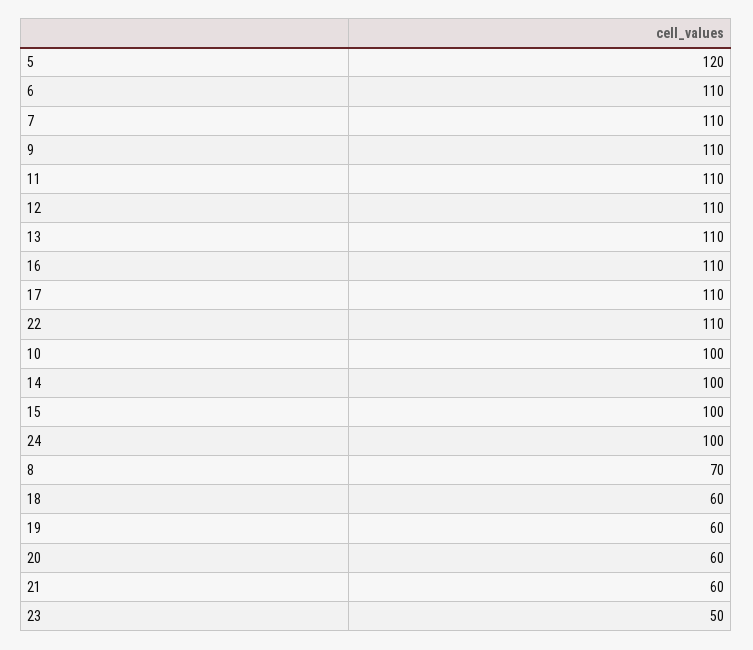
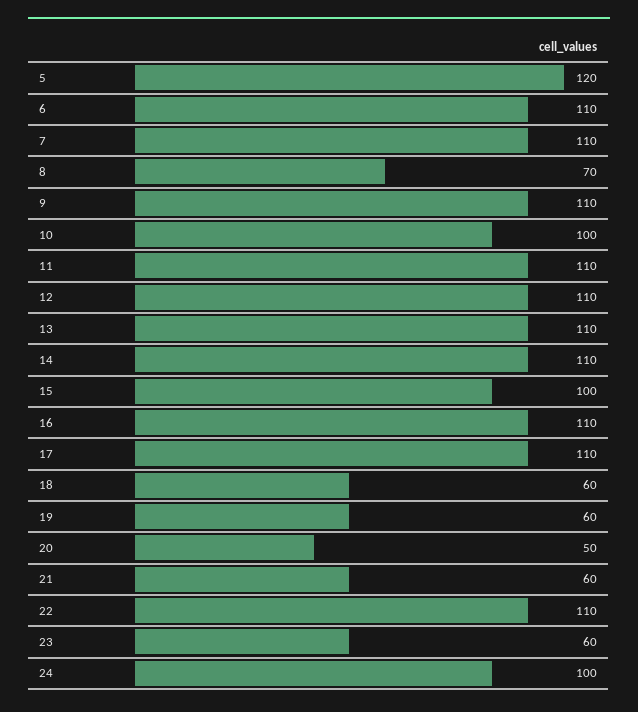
14: 100 -> 110
20: 60 -> 50
23: 50 -> 60

